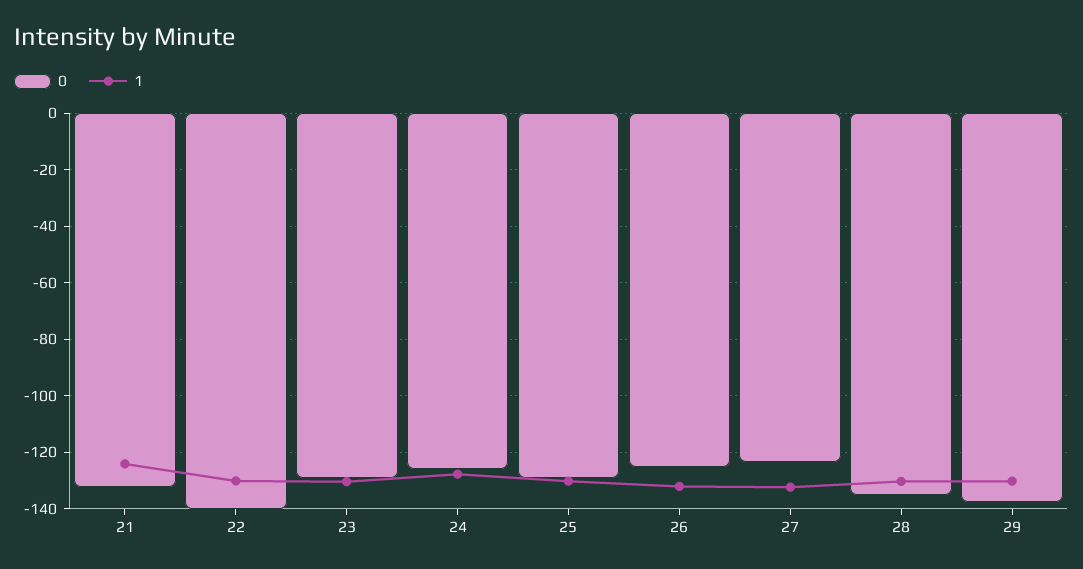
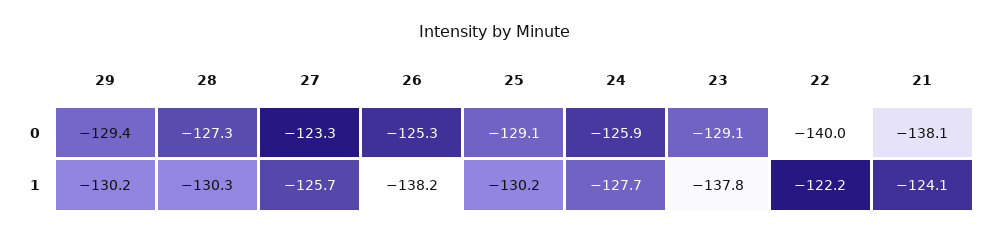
0, 21: -132.5 -> -138.1
1, 22: -130 -> -122.2
1, 23: -130 -> -137.8
1, 26: -132.5 -> -138.2
1, 27: -132.5 -> -125.7
0, 28: -135 -> -127.3
0, 29: -137.5 -> -129.4

